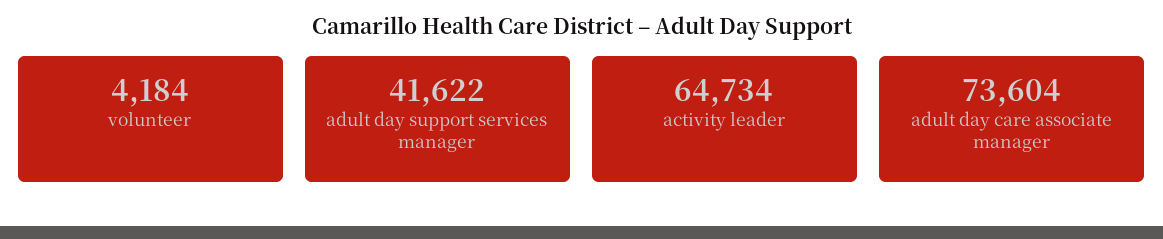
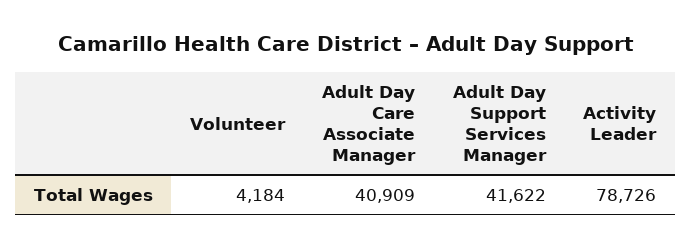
activity leader: 64734 -> 78726
adult day care associate manager: 73604 -> 40909

